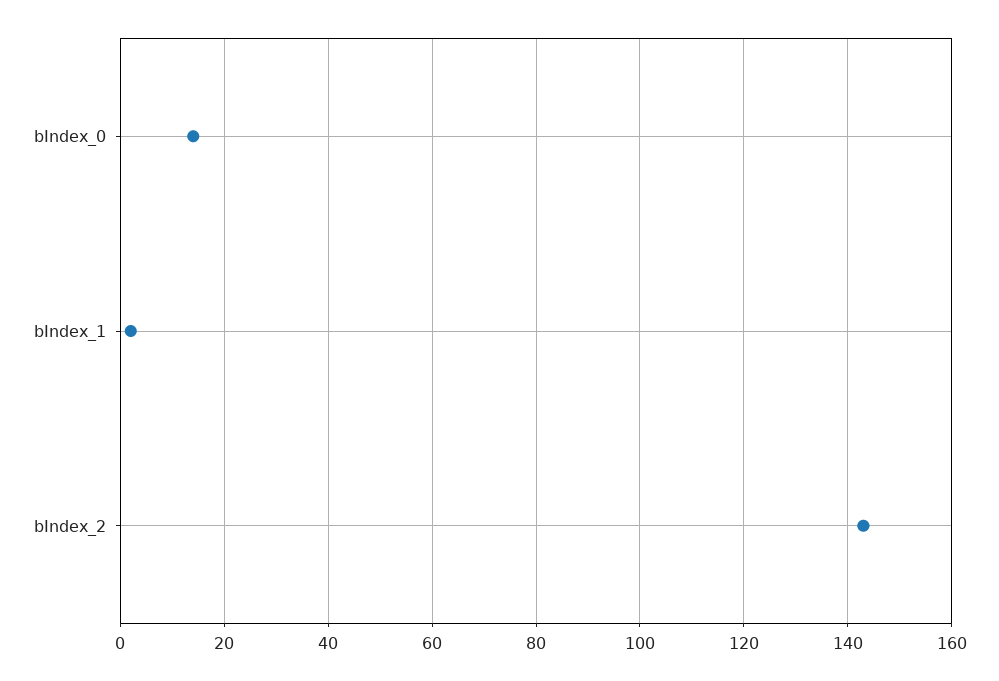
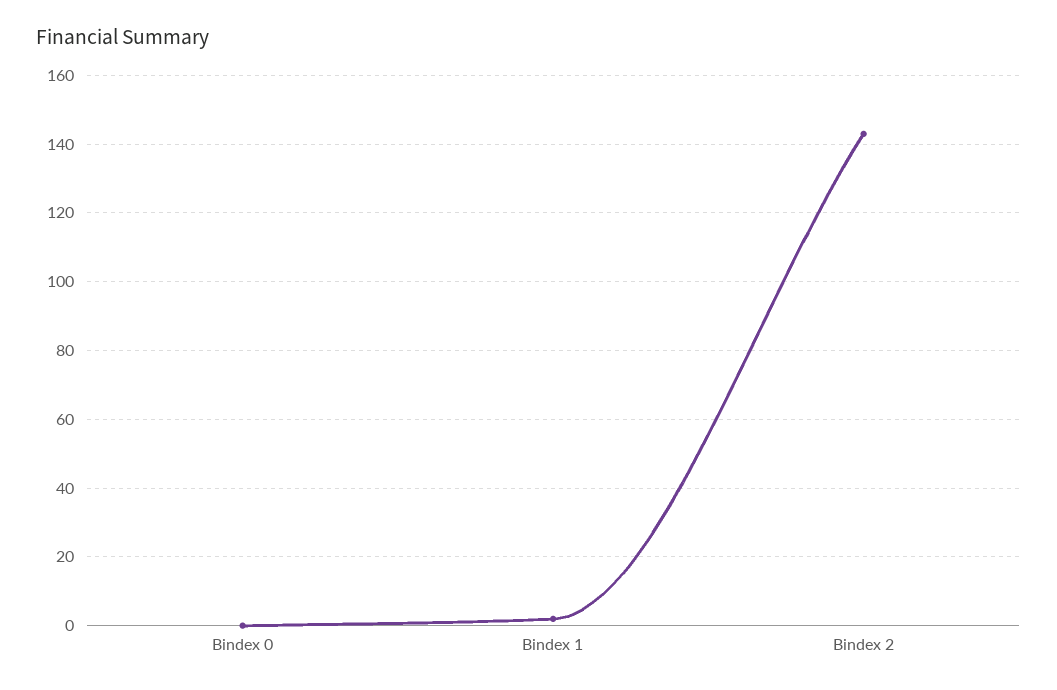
bIndex_0: 15 -> 0

